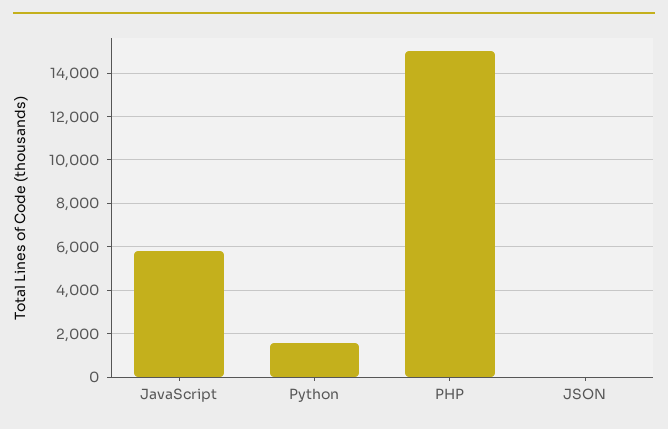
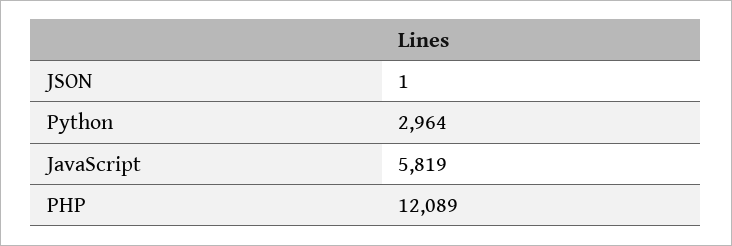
Python: 1500 -> 2964
PHP: 15000 -> 12089

